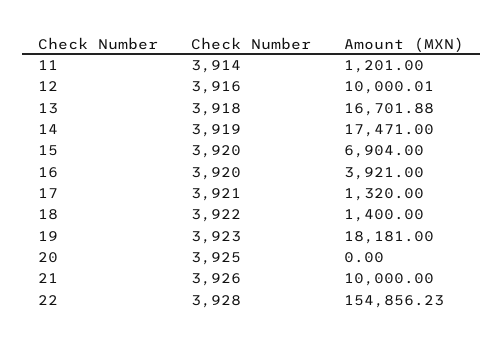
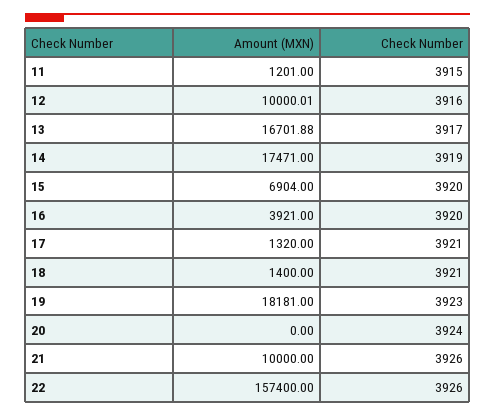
Check Number, 11: 3914 -> 3915
Check Number, 13: 3918 -> 3917
Check Number, 18: 3922 -> 3921
Check Number, 20: 3925 -> 3924
Check Number, 22: 3928 -> 3926
Amount (MXN), 22: 154856.23 -> 157400

